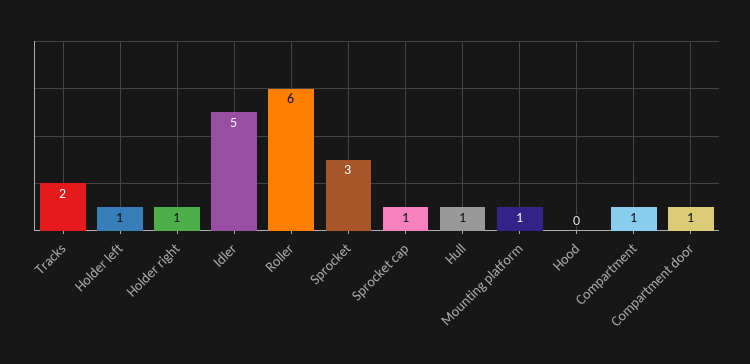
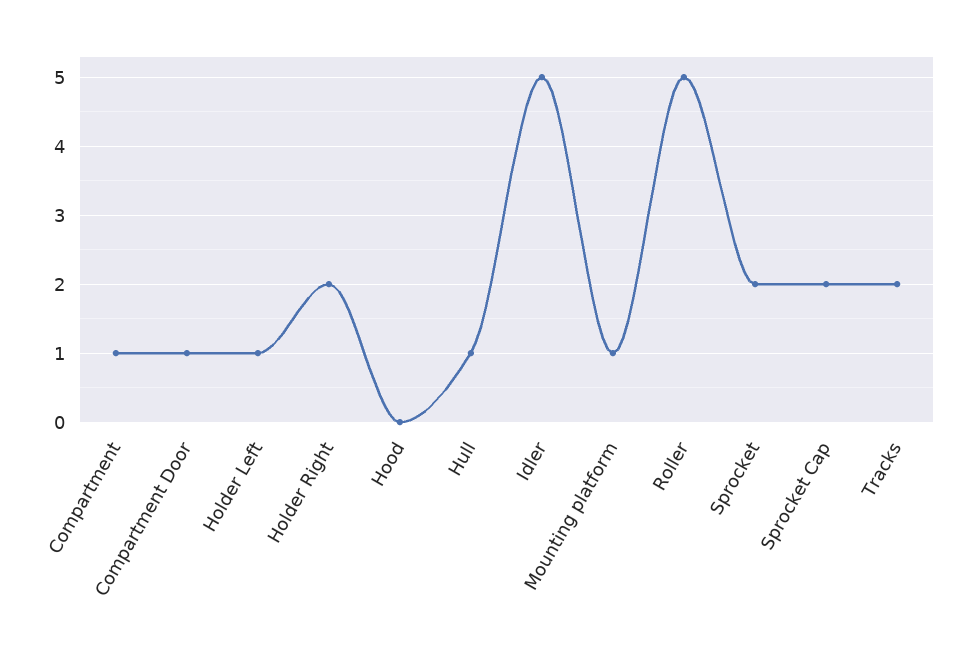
Holder right: 1 -> 2
Roller: 6 -> 5
Sprocket: 3 -> 2
Sprocket cap: 1 -> 2

